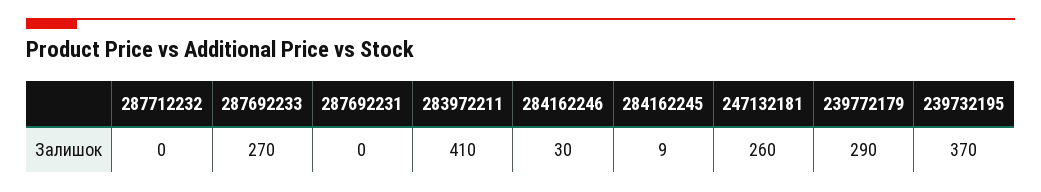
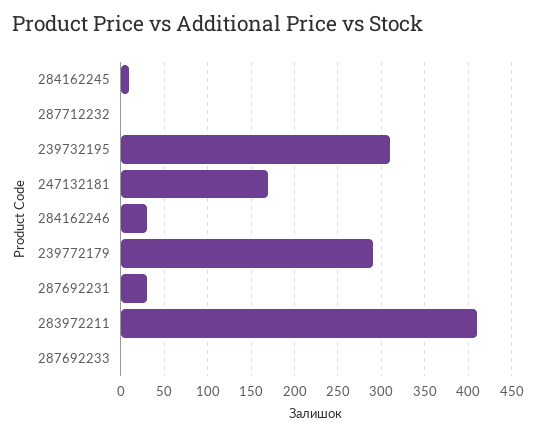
287692233: 270 -> 0
287692231: 0 -> 30
247132181: 260 -> 170
239732195: 370 -> 310

